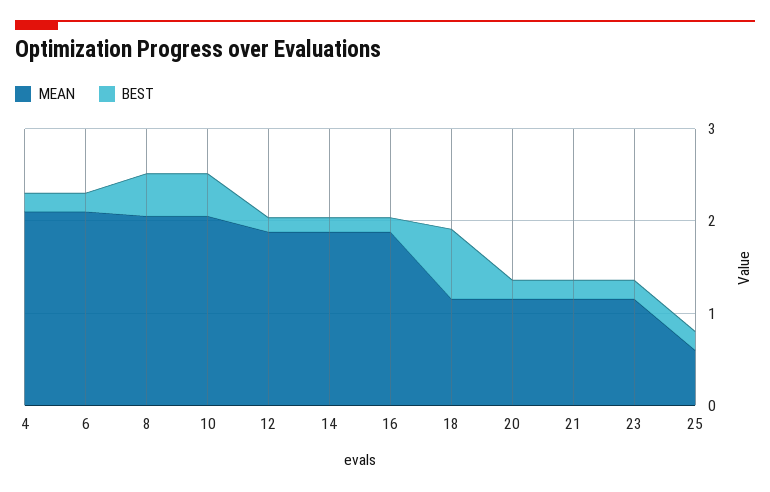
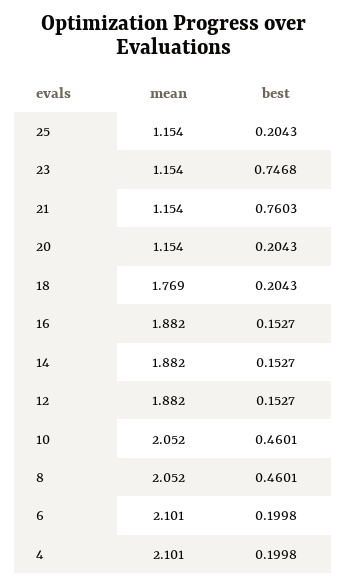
MEAN, 18: 1.2 -> 1.769
BEST, 18: 0.8 -> 0.2043
BEST, 21: 0.2 -> 0.7603
BEST, 23: 0.2 -> 0.7468
MEAN, 25: 0.6 -> 1.154

